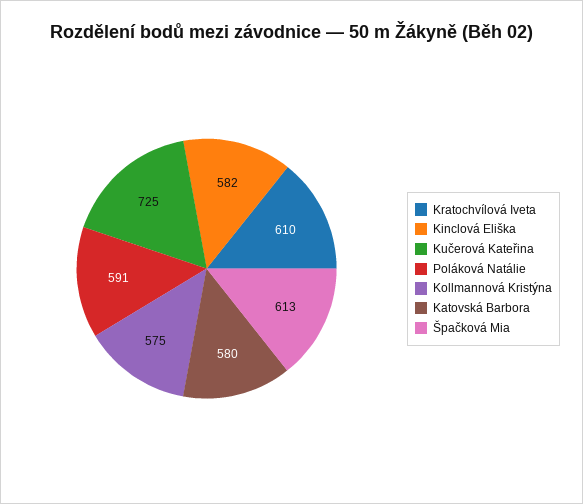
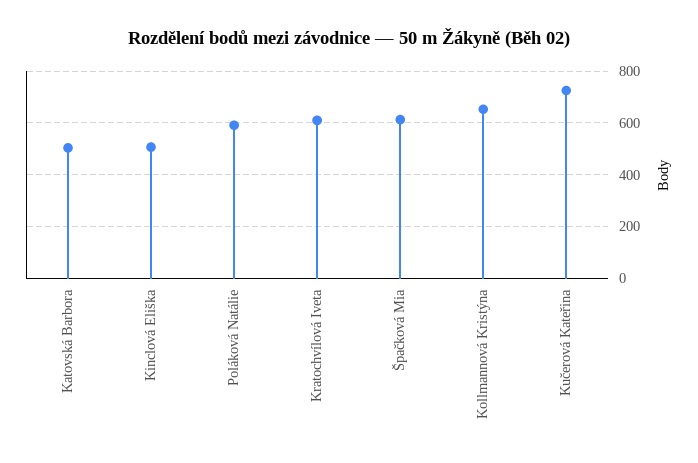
Kinclová Eliška: 582 -> 500
Kollmannová Kristýna: 575 -> 650
Katovská Barbora: 580 -> 500

